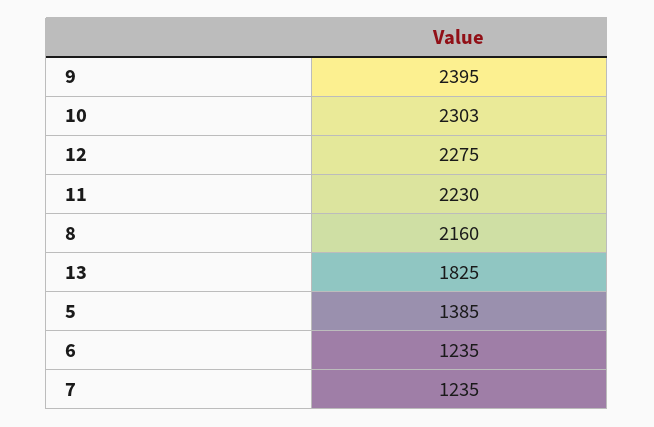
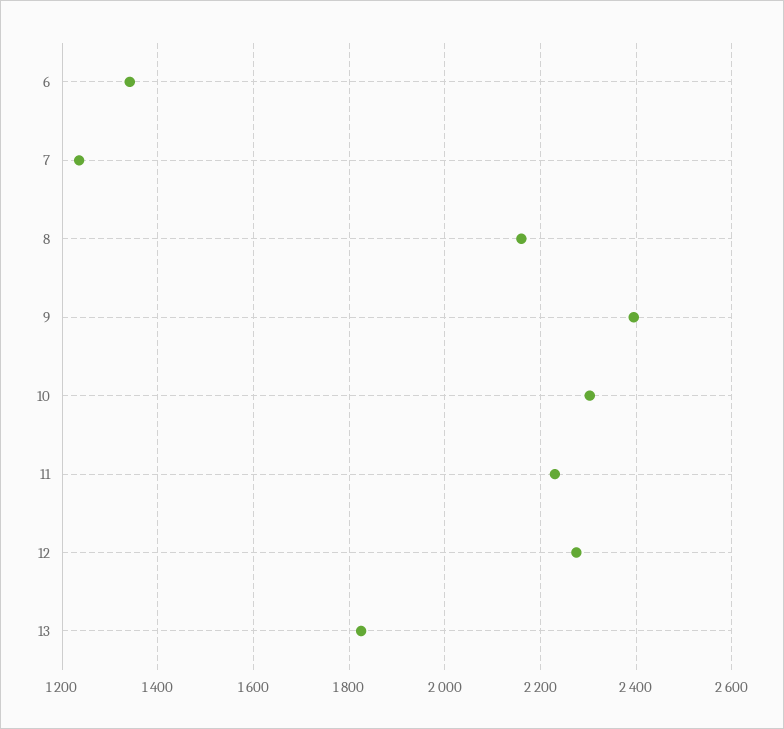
5: 1385 -> none
6: 1235 -> 1340

